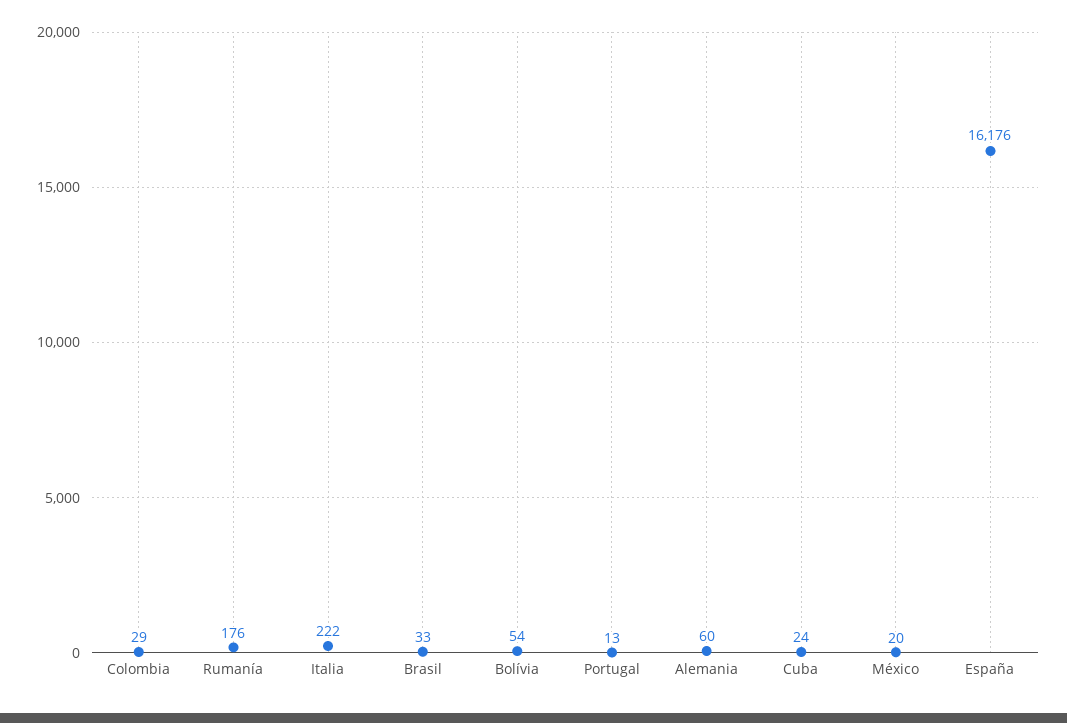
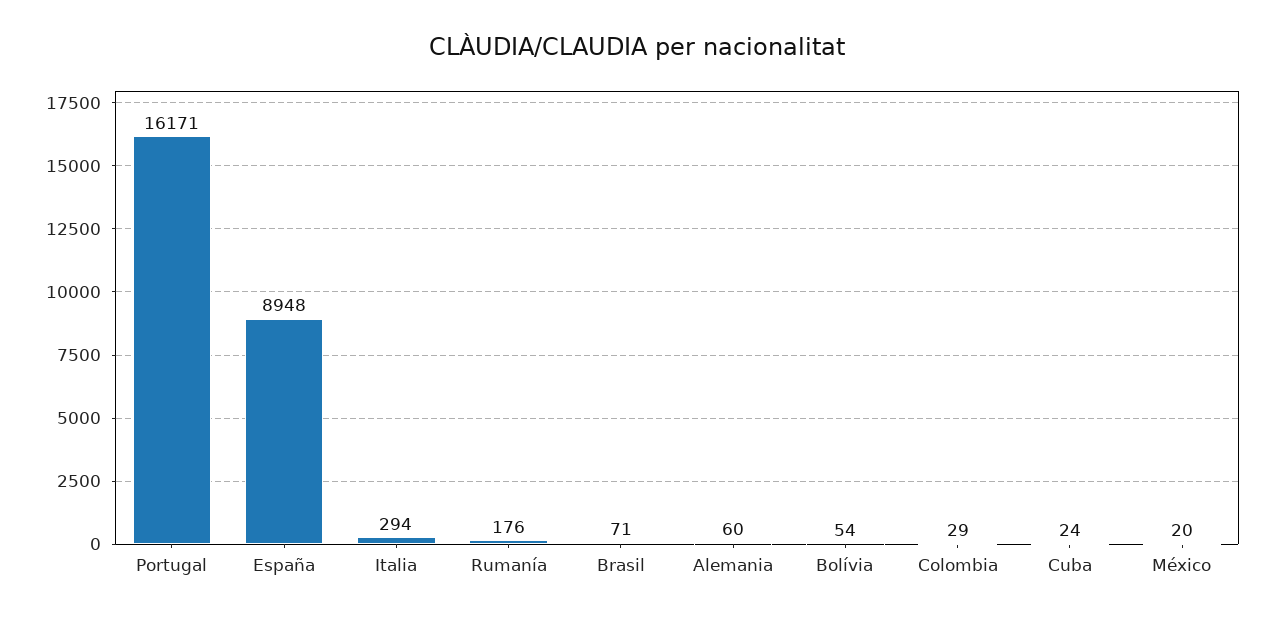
Italia: 222 -> 294
Brasil: 33 -> 71
Portugal: 13 -> 16171
España: 16176 -> 8948

